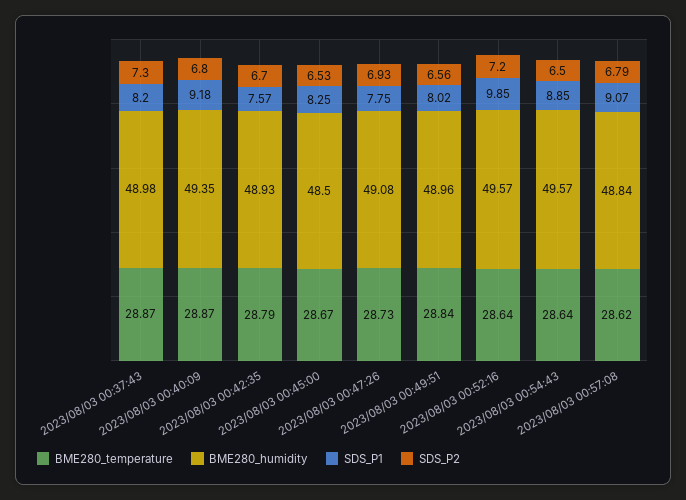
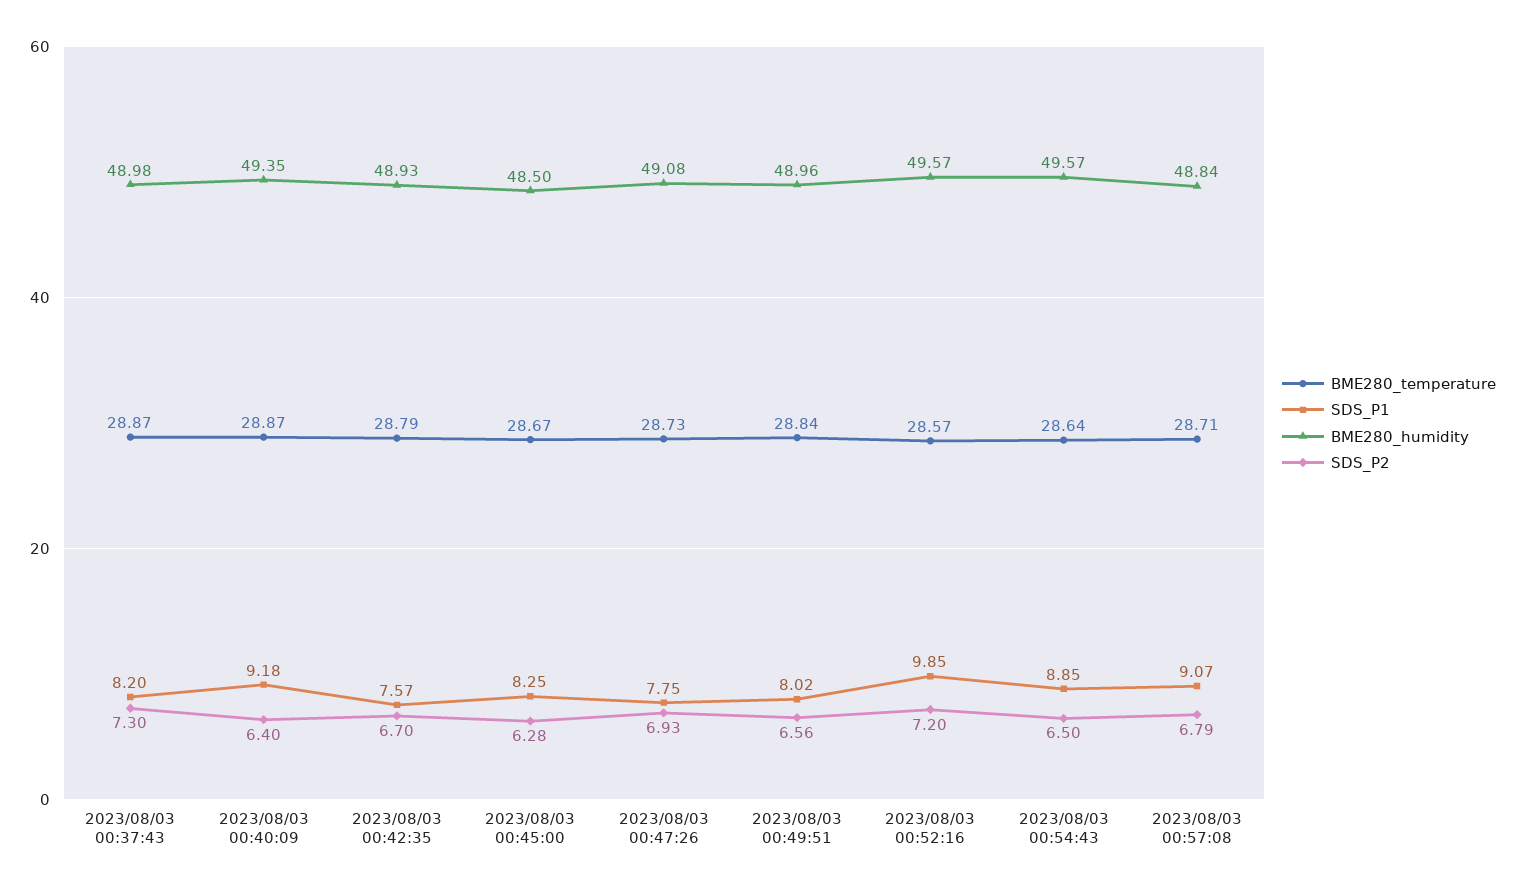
SDS_P2, 2023/08/03 00:40:09: 6.8 -> 6.4
SDS_P2, 2023/08/03 00:45:00: 6.53 -> 6.28
BME280_temperature, 2023/08/03 00:52:16: 28.64 -> 28.57
BME280_temperature, 2023/08/03 00:57:08: 28.62 -> 28.71

